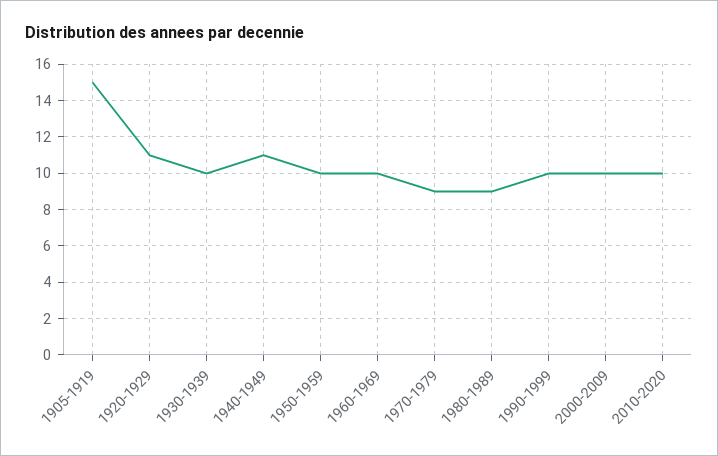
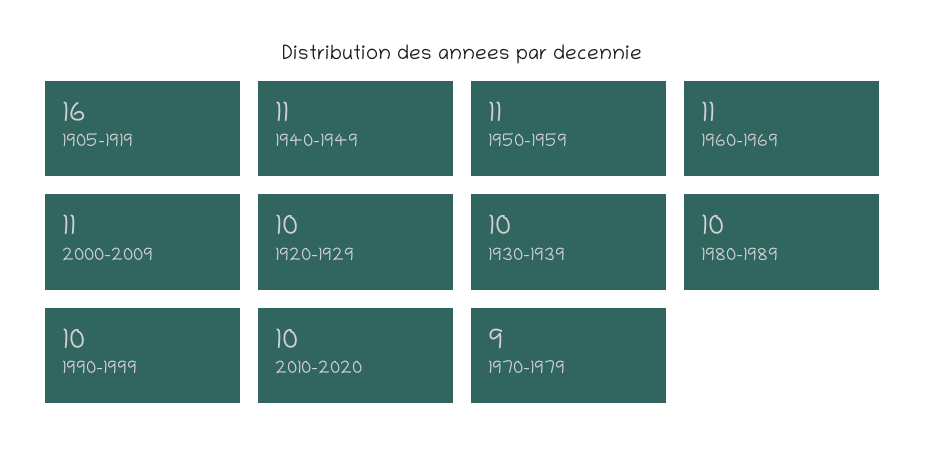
1905-1919: 15 -> 16
1920-1929: 11 -> 10
1950-1959: 10 -> 11
1960-1969: 10 -> 11
1980-1989: 9 -> 10
2000-2009: 10 -> 11

